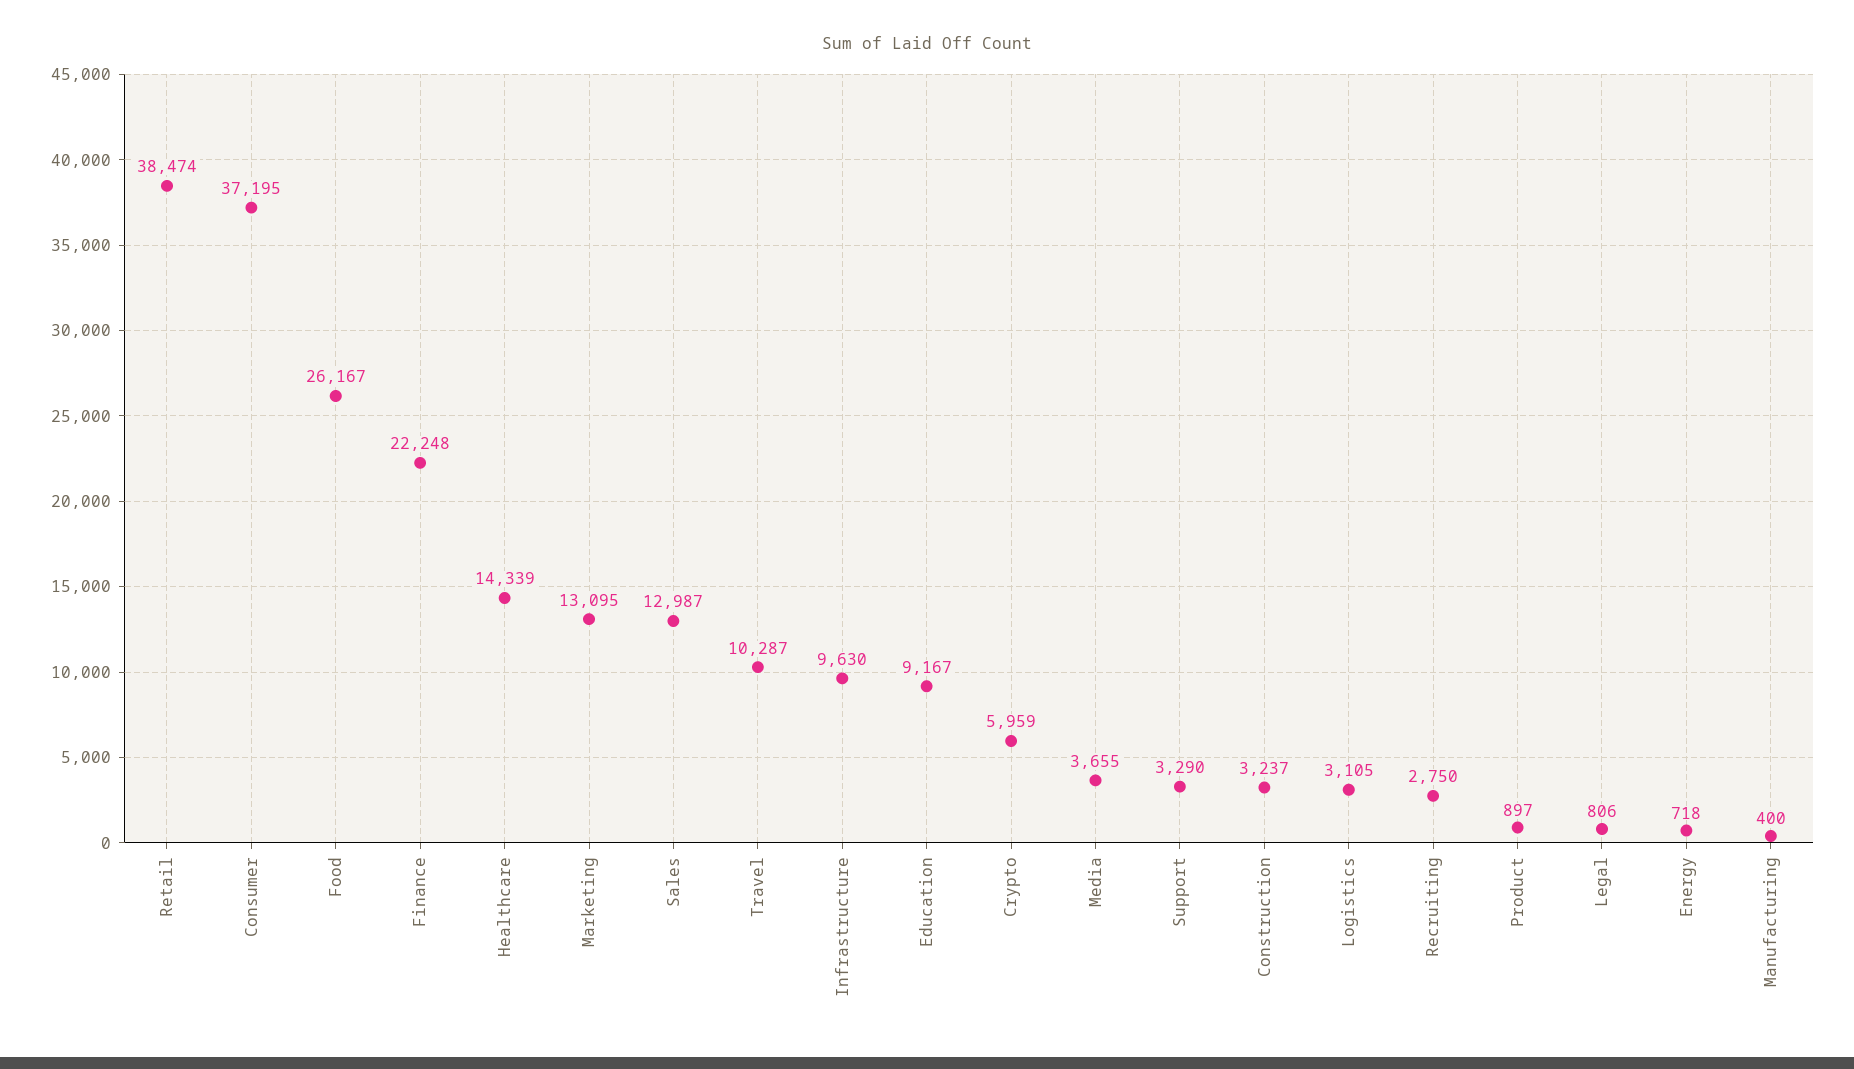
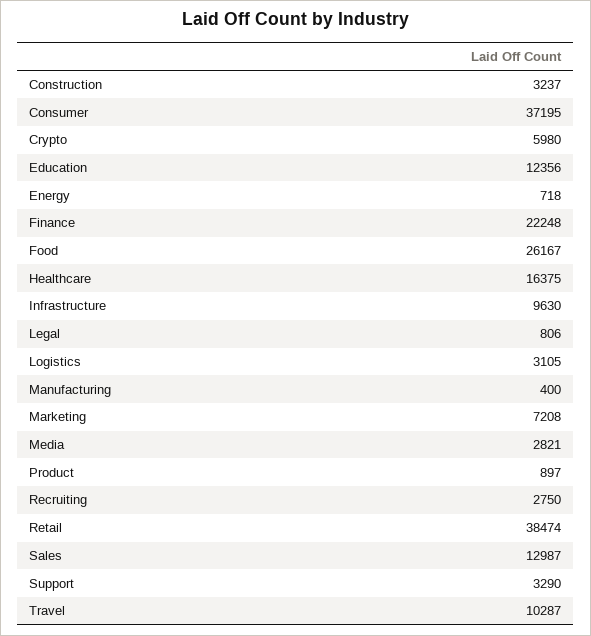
Healthcare: 14339 -> 16375
Marketing: 13095 -> 7208
Education: 9167 -> 12356
Crypto: 5959 -> 5980
Media: 3655 -> 2821

